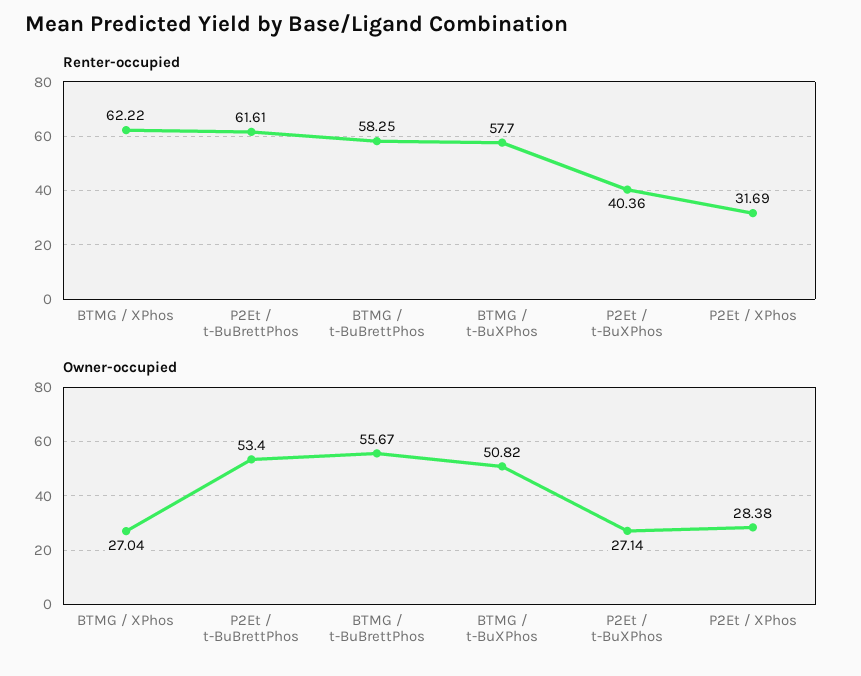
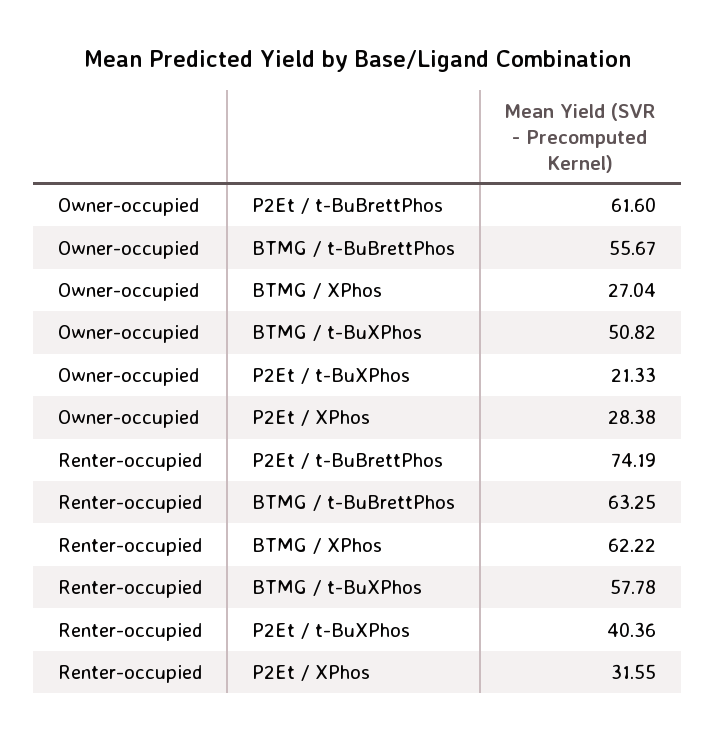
Renter-occupied, P2Et / t-BuBrettPhos: 61.61 -> 74.19
Renter-occupied, BTMG / t-BuBrettPhos: 58.25 -> 63.25
Renter-occupied, BTMG / t-BuXPhos: 57.7 -> 57.78
Renter-occupied, P2Et / XPhos: 31.69 -> 31.55
Owner-occupied, P2Et / t-BuBrettPhos: 53.4 -> 61.6
Owner-occupied, P2Et / t-BuXPhos: 27.14 -> 21.33

